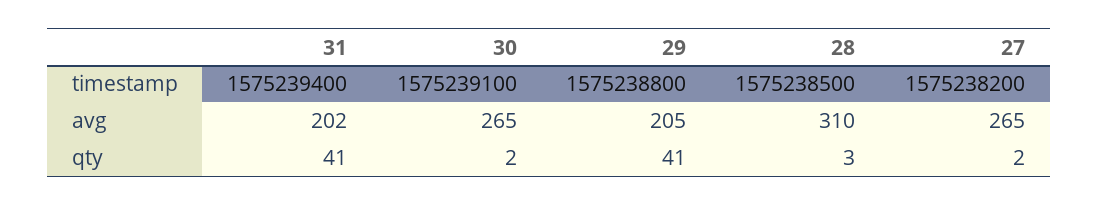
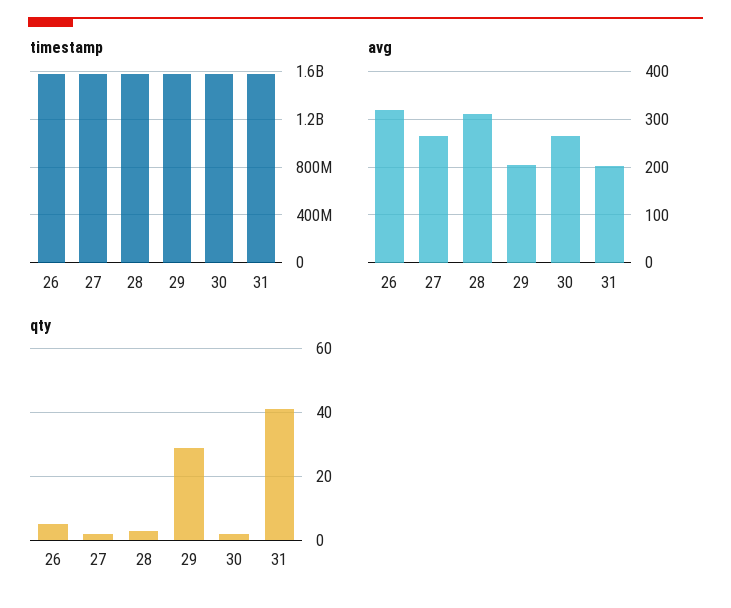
qty, 29: 41 -> 30
timestamp, 26: none -> 1600000000
avg, 26: none -> 320
qty, 26: none -> 5

